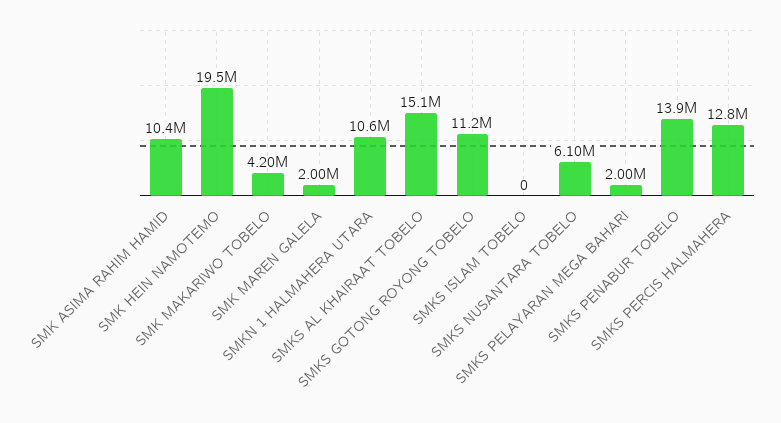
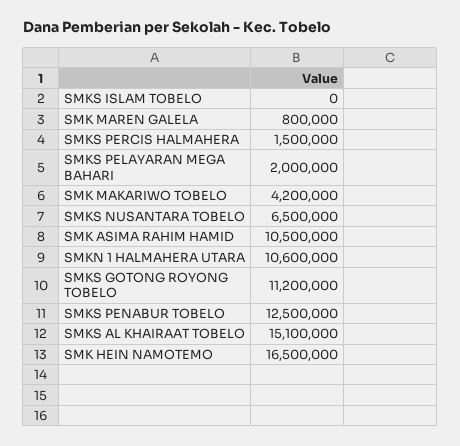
SMK ASIMA RAHIM HAMID: 10400000 -> 10500000
SMK HEIN NAMOTEMO: 19500000 -> 16500000
SMK MAREN GALELA: 2000000 -> 800000
SMKS NUSANTARA TOBELO: 6100000 -> 6500000
SMKS PENABUR TOBELO: 13900000 -> 12500000
SMKS PERCIS HALMAHERA: 12800000 -> 1500000

